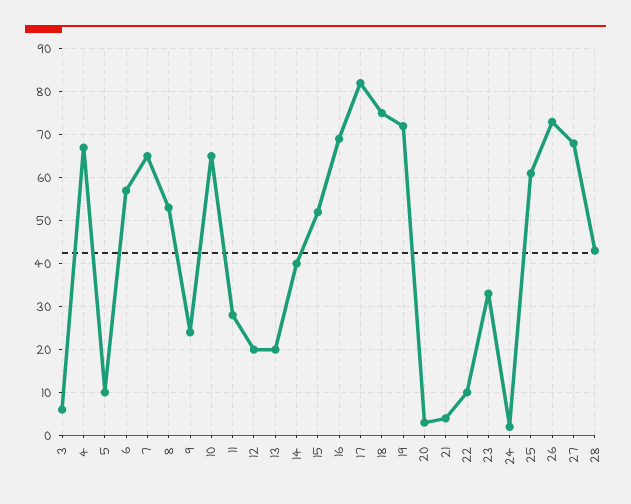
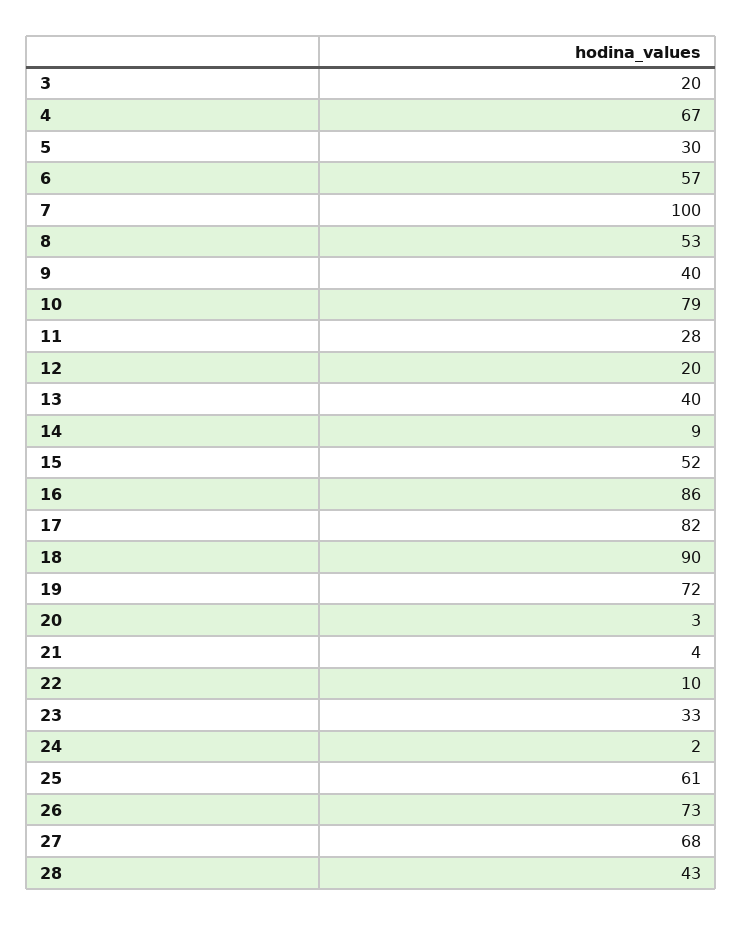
3: 5 -> 20
5: 10 -> 30
7: 65 -> 100
9: 25 -> 40
10: 65 -> 79
13: 20 -> 40
14: 40 -> 9
16: 70 -> 86
18: 75 -> 90

